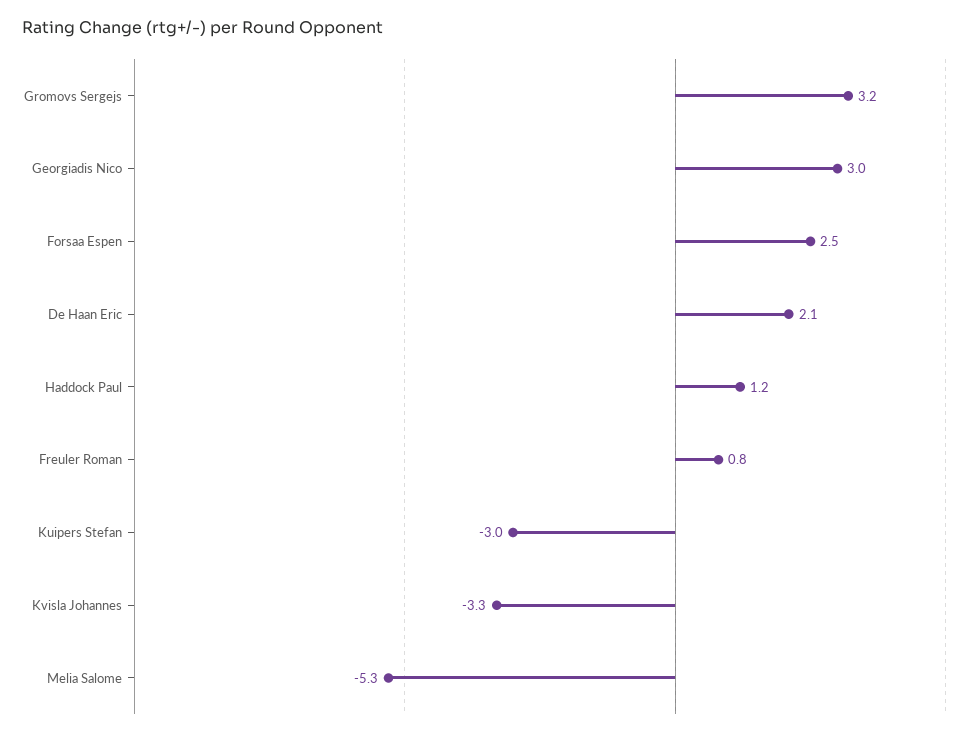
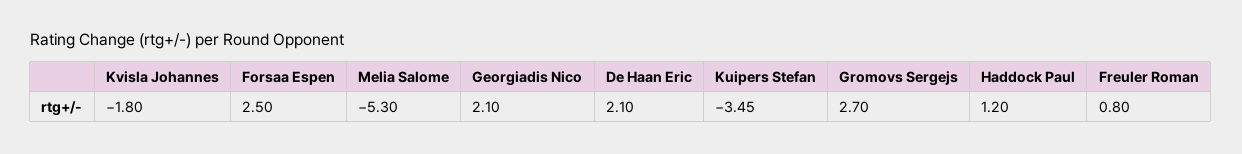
Gromovs Sergejs: 3.2 -> 2.7
Georgiadis Nico: 3 -> 2.1
Kuipers Stefan: -3 -> -3.45
Kvisla Johannes: -3.3 -> -1.8

